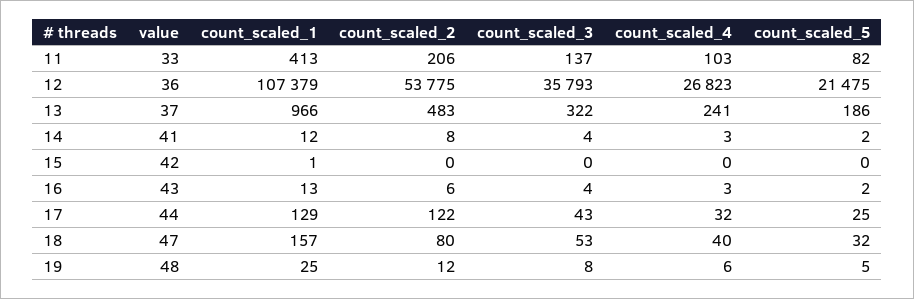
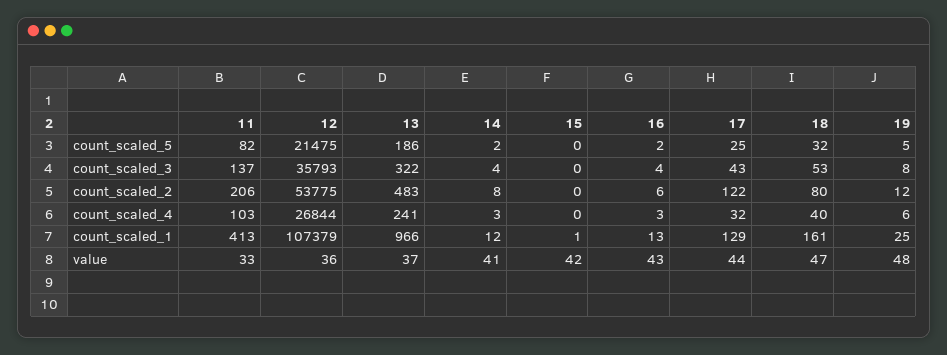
count_scaled_4, 12: 26823 -> 26844
count_scaled_1, 18: 157 -> 161

